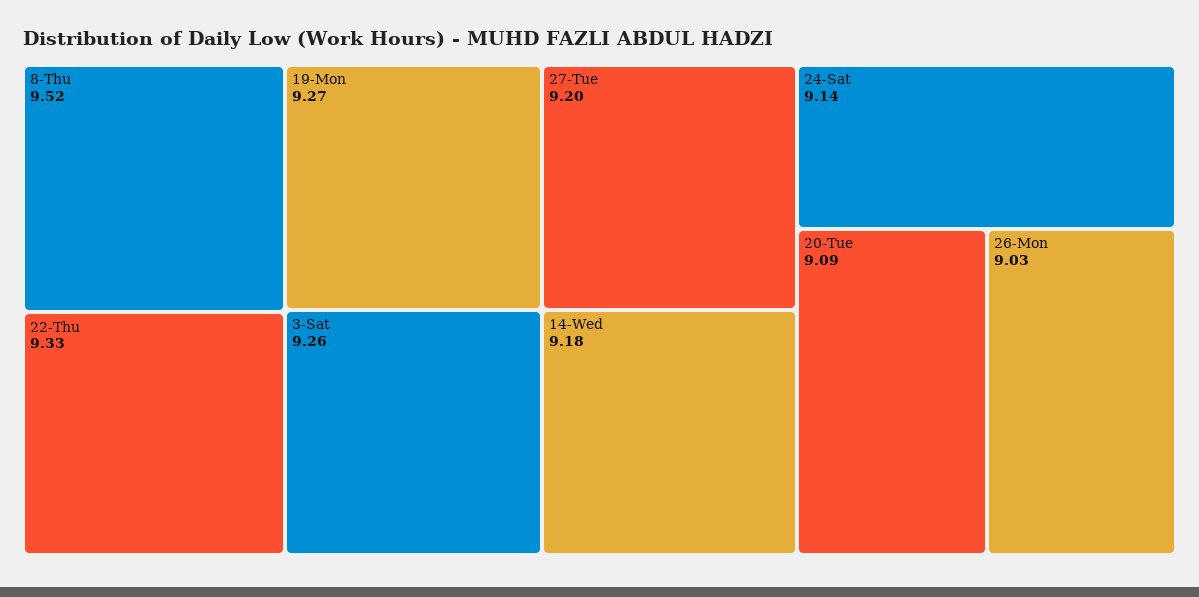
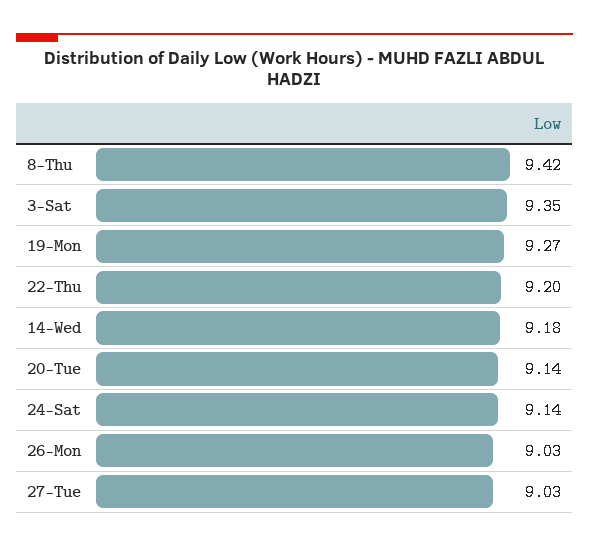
8-Thu: 9.52 -> 9.42
22-Thu: 9.33 -> 9.2
3-Sat: 9.26 -> 9.35
27-Tue: 9.2 -> 9.03
20-Tue: 9.09 -> 9.14

